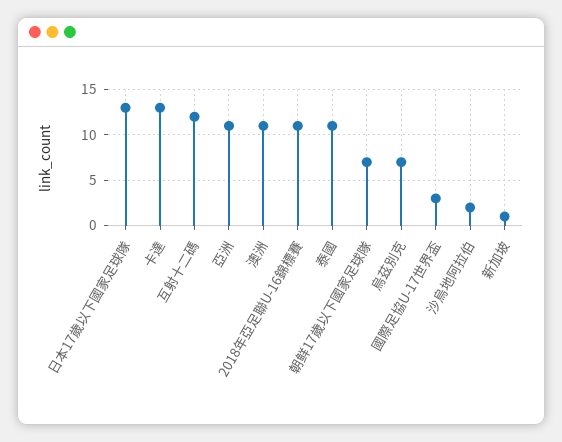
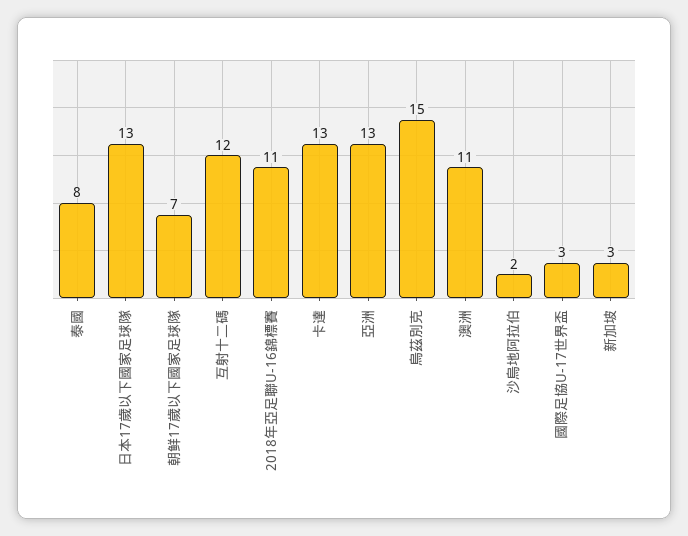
亞洲: 11 -> 13
泰國: 11 -> 8
烏茲別克: 7 -> 15
新加坡: 1 -> 3

